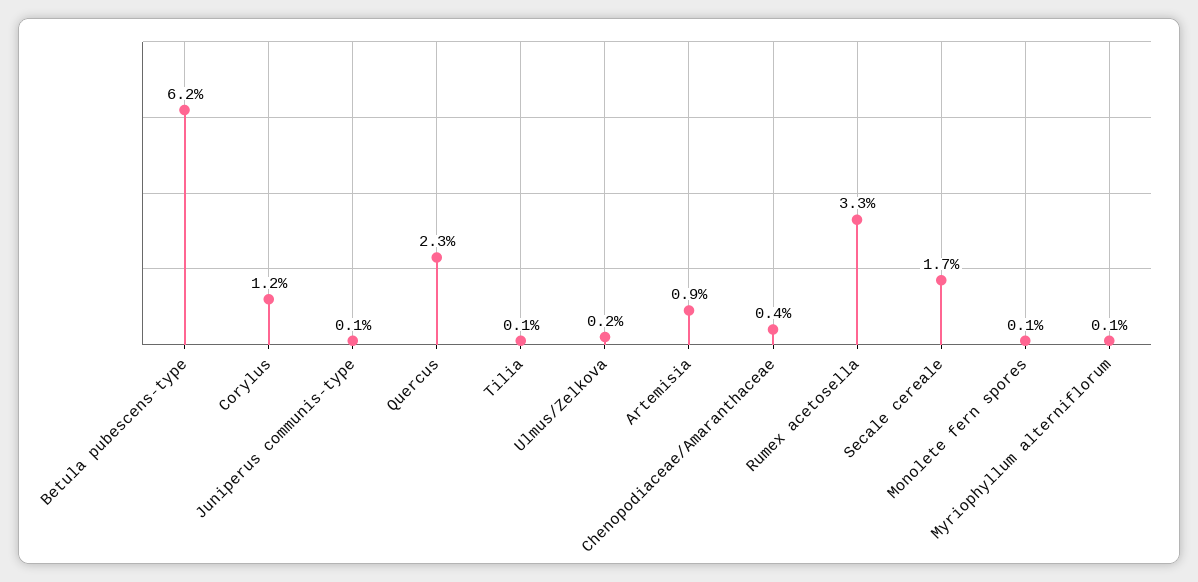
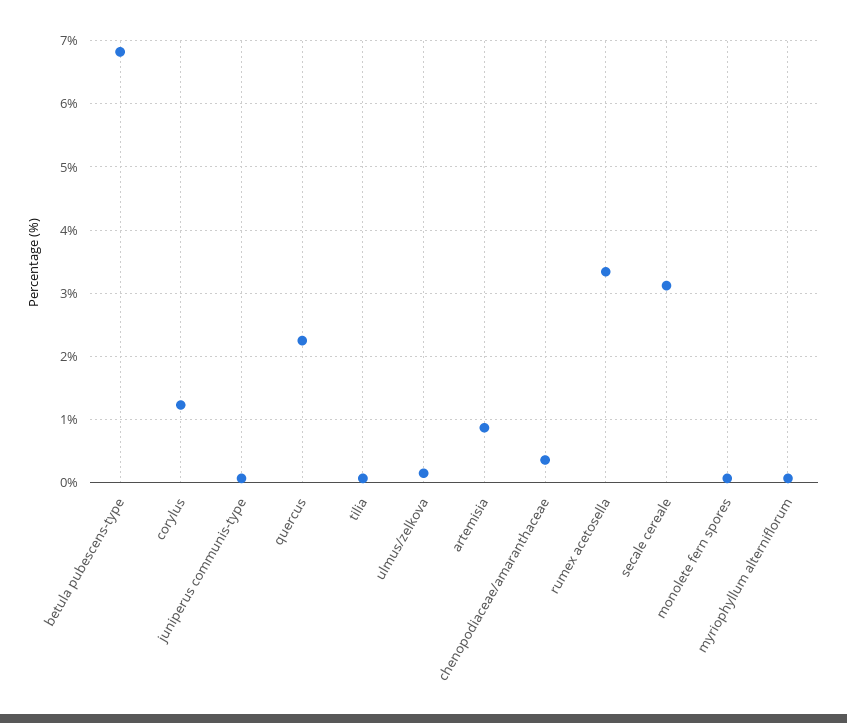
Betula pubescens-type: 6.2 -> 6.8
Secale cereale: 1.7 -> 3.1

